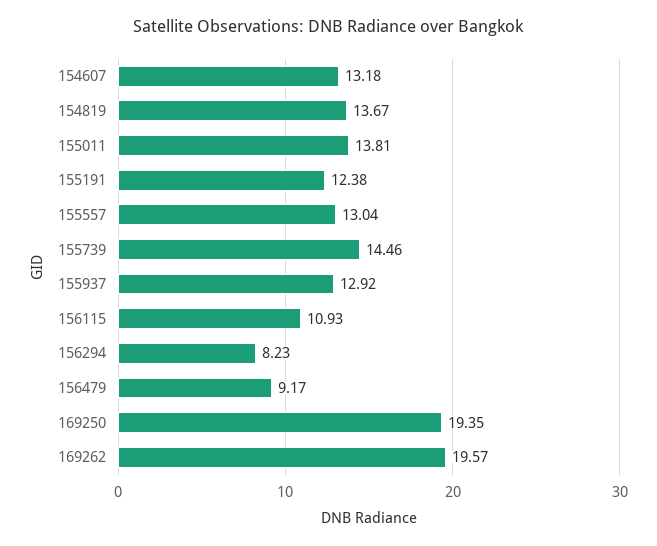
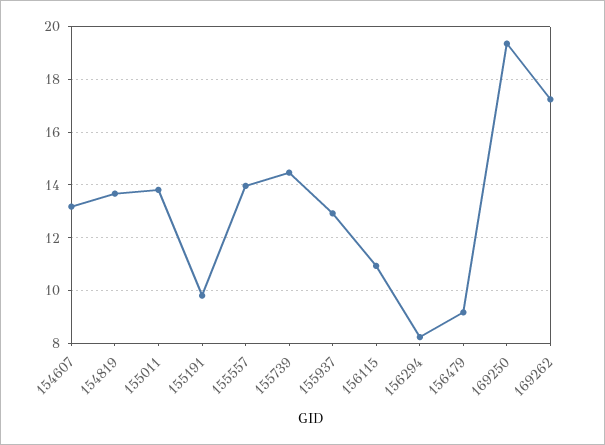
155191: 12.38 -> 9.75
155557: 13.04 -> 14
169262: 19.57 -> 17.25

